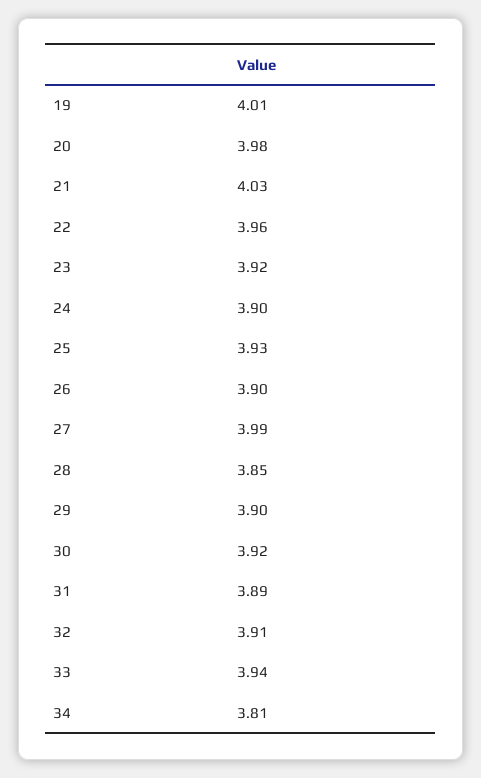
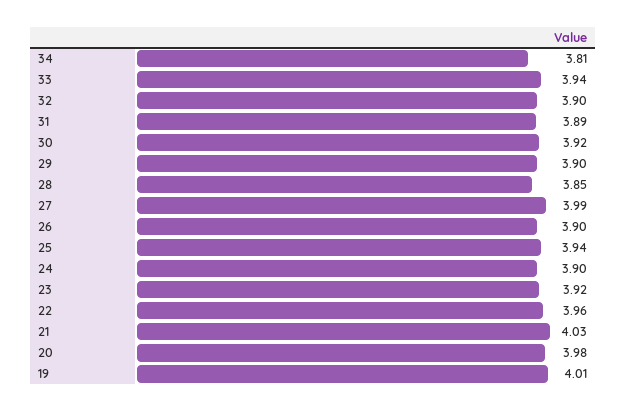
25: 3.93 -> 3.94
32: 3.91 -> 3.9

